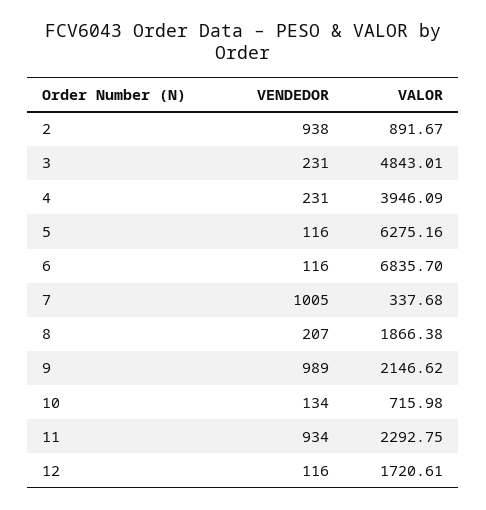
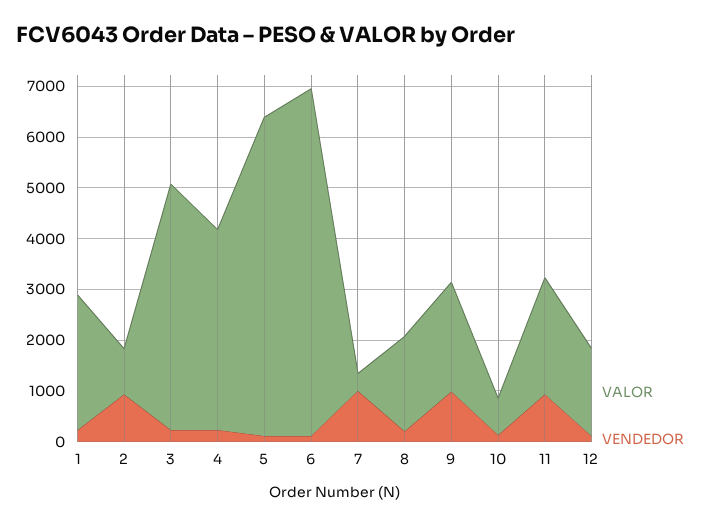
VALOR, 1: none -> 2600
VENDEDOR, 1: none -> 200

